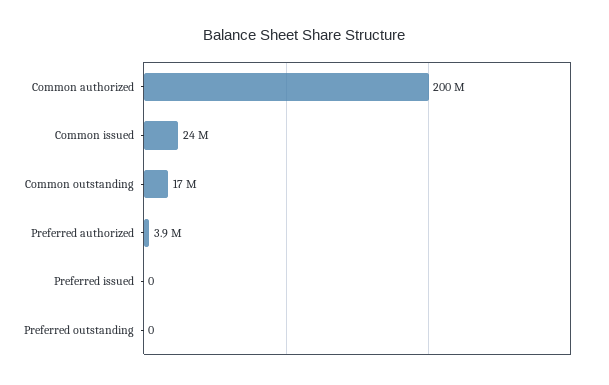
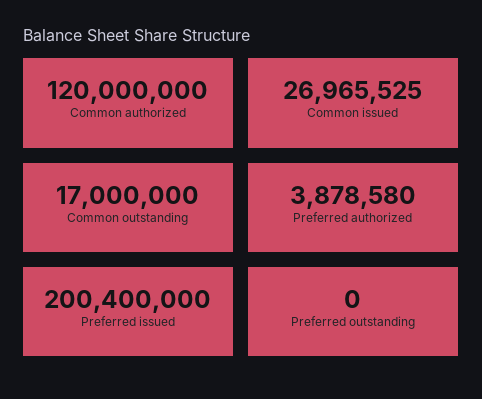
Common authorized: 200000000 -> 120000000
Common issued: 24000000 -> 26965525
Preferred issued: 0 -> 200400000

